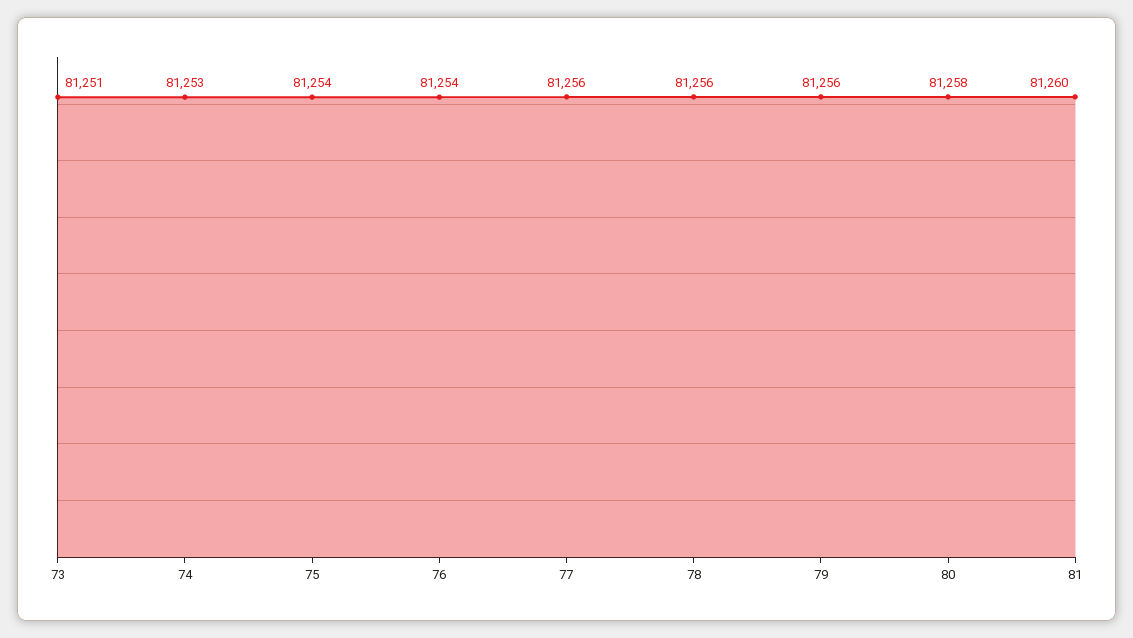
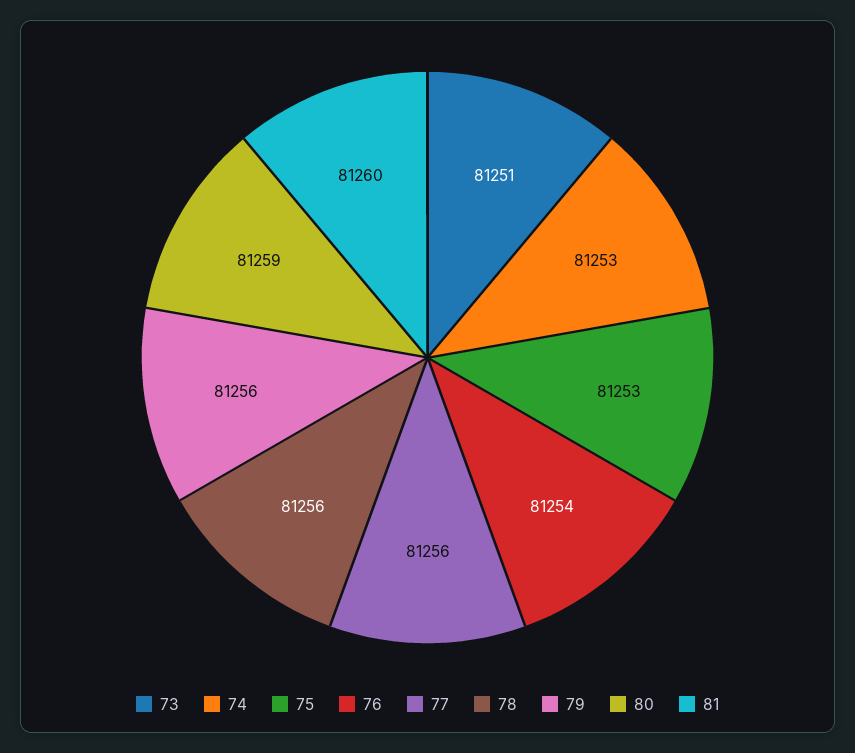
75: 81254 -> 81253
80: 81258 -> 81259

